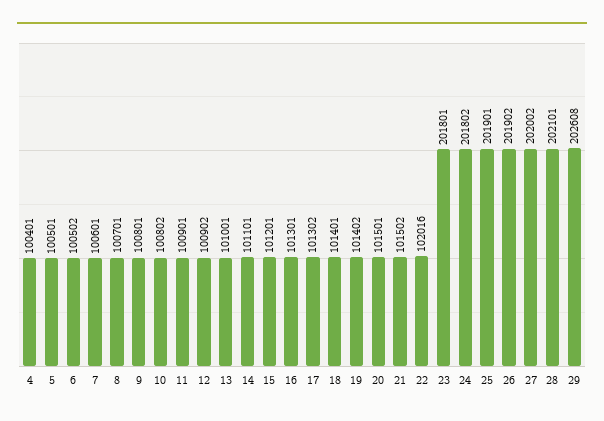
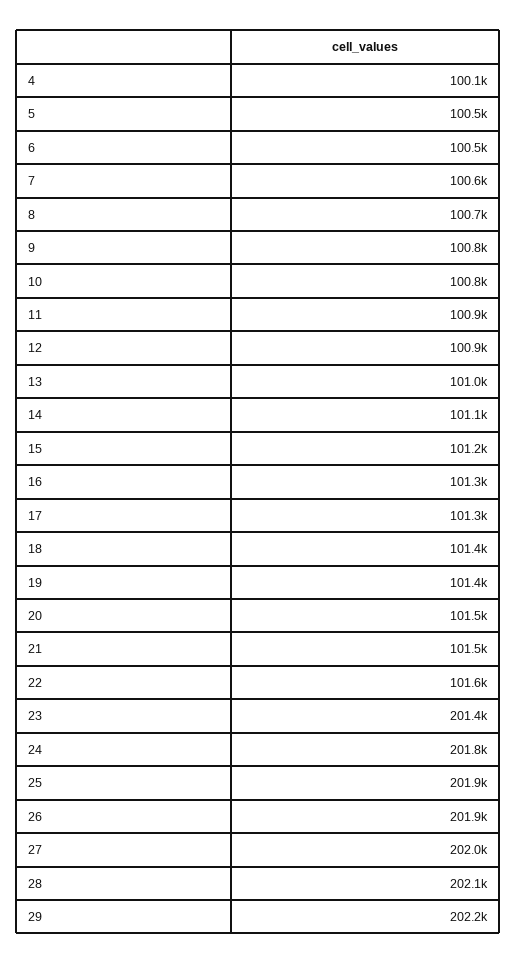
4: 100401 -> 100100
22: 102016 -> 101600
23: 201801 -> 201400
29: 202608 -> 202200

